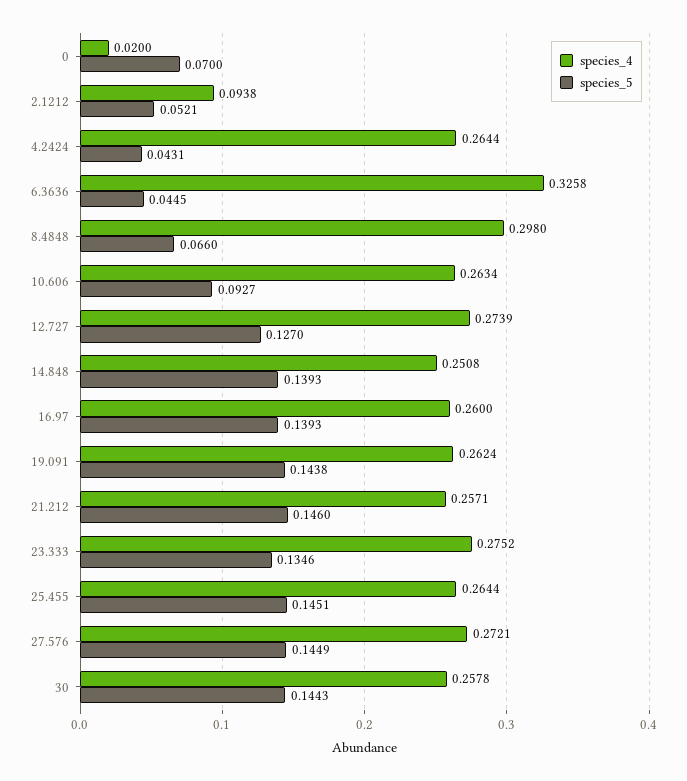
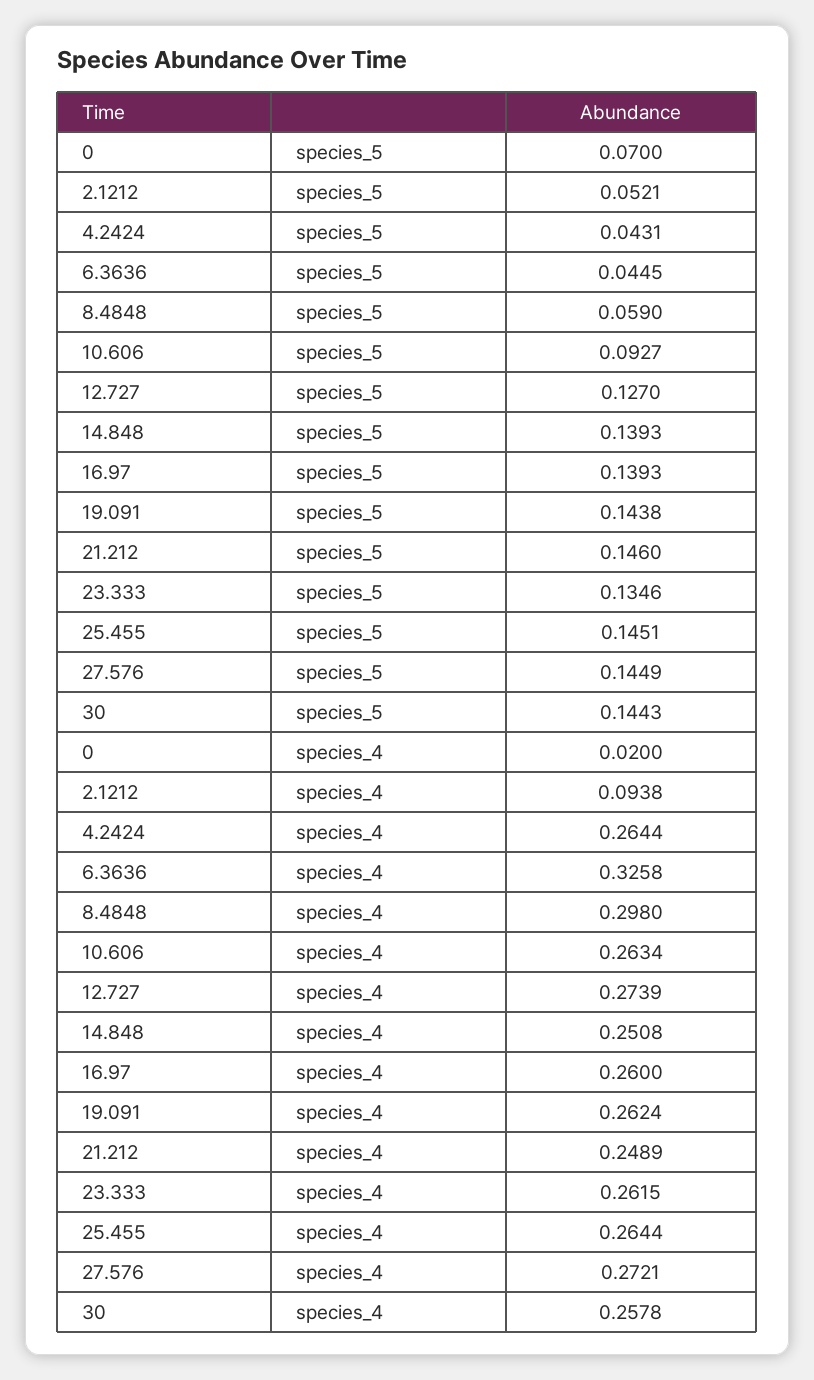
species_5, 8.4848: 0.066 -> 0.059
species_4, 21.212: 0.2571 -> 0.2489
species_4, 23.333: 0.2752 -> 0.2615

